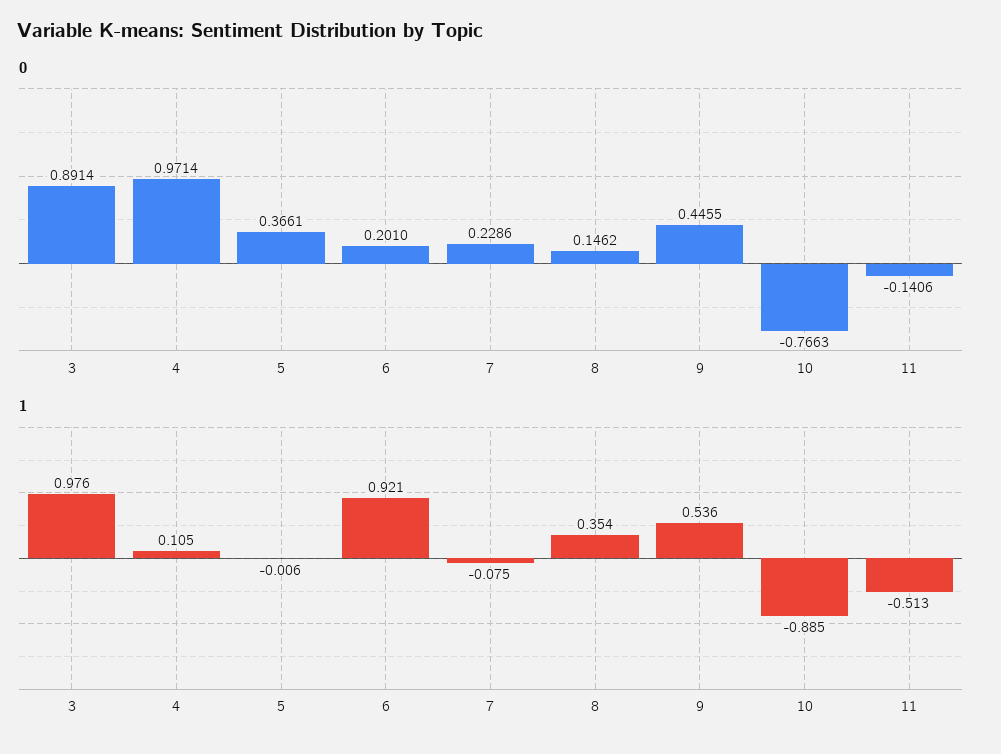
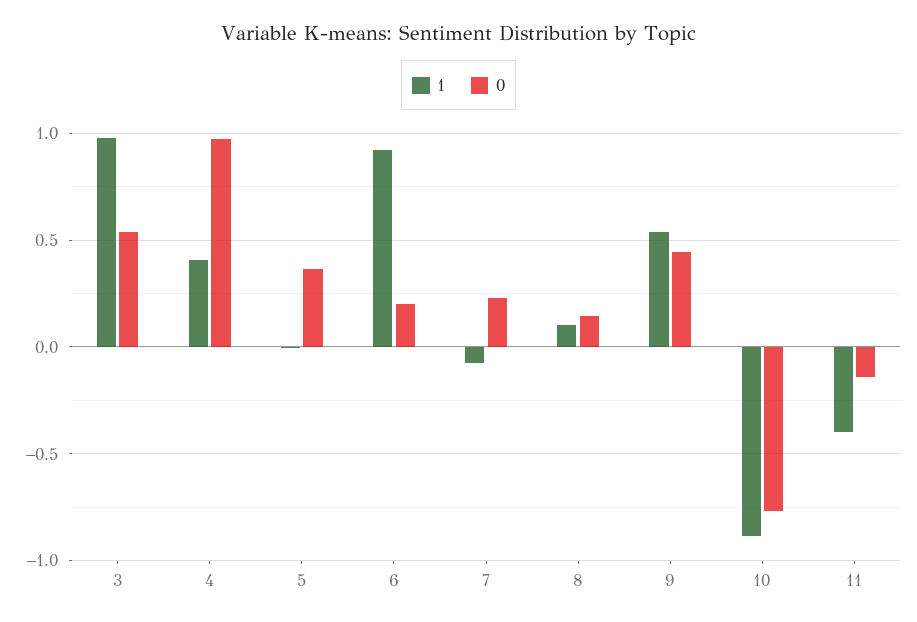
0, 3: 0.8914 -> 0.55
1, 4: 0.105 -> 0.4
1, 8: 0.354 -> 0.1
1, 11: -0.513 -> -0.4

